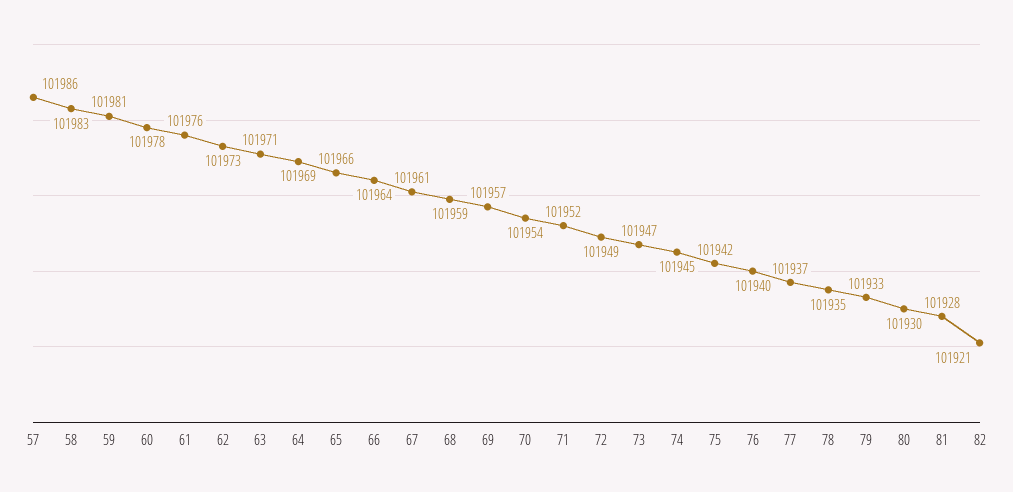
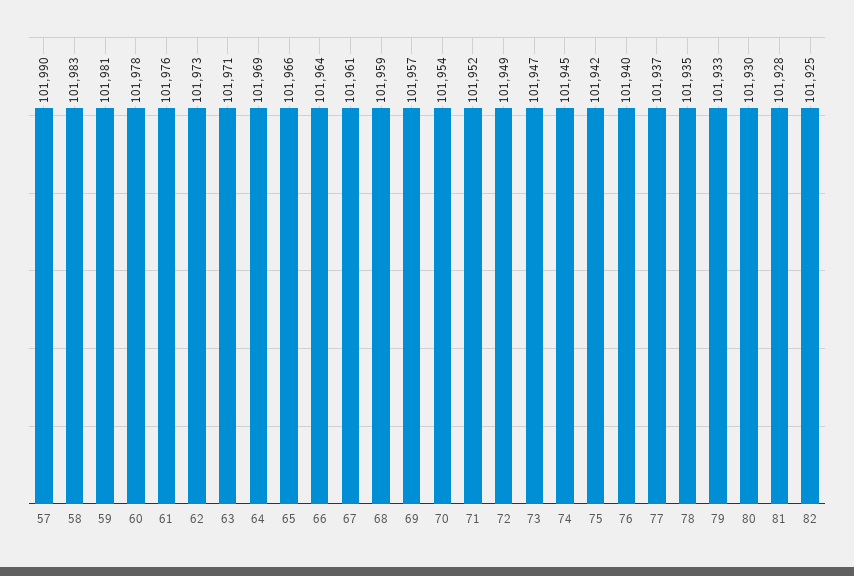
57: 101986 -> 101990
82: 101921 -> 101925

